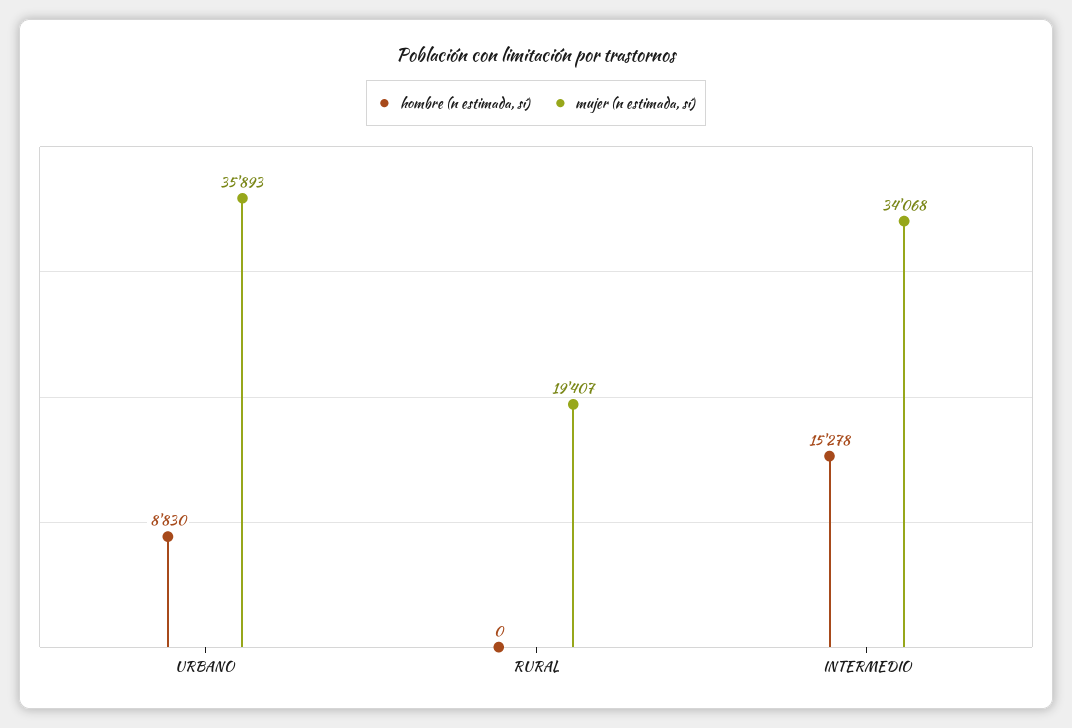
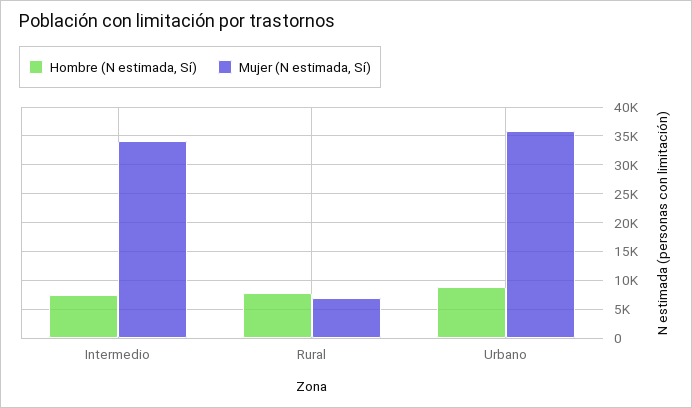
hombre (n estimada, sí), RURAL: 0 -> 7500
mujer (n estimada, sí), RURAL: 19407 -> 7500
hombre (n estimada, sí), INTERMEDIO: 15278 -> 7500

